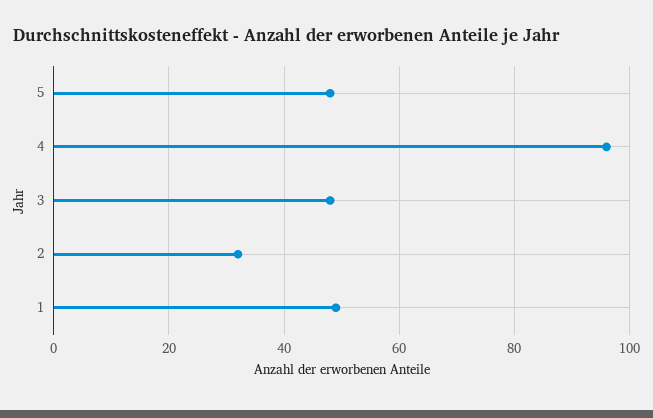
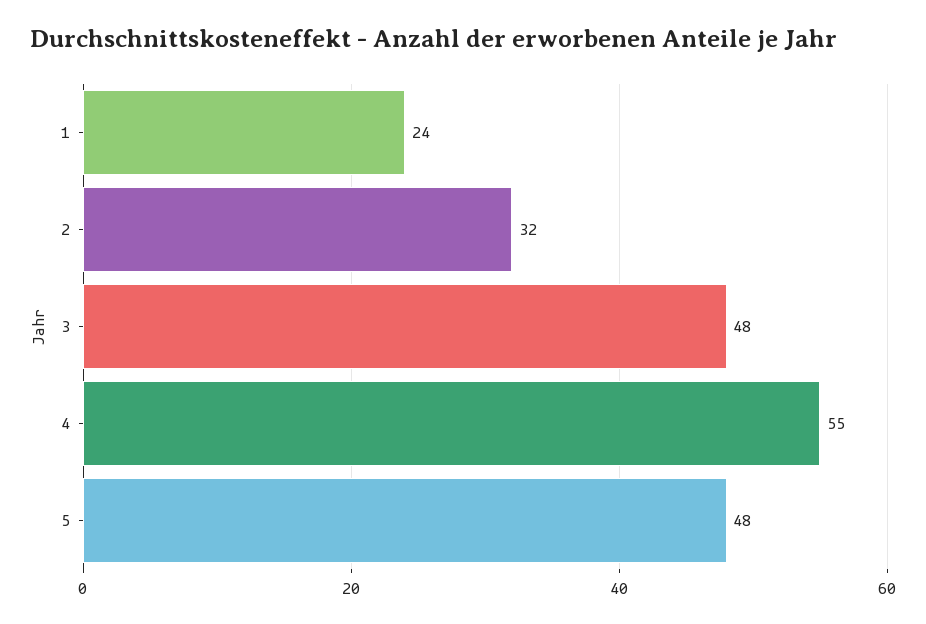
4: 95 -> 55
1: 50 -> 24

